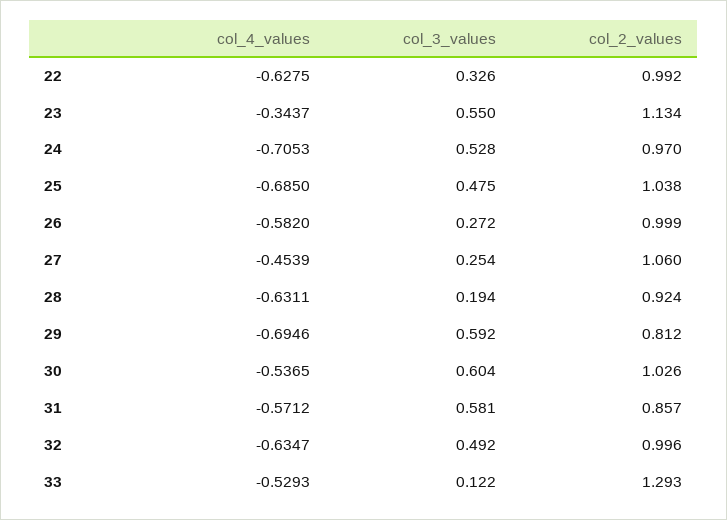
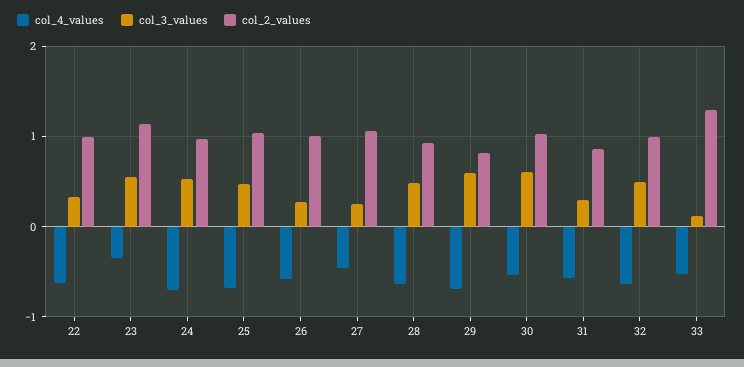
col_3_values, 28: 0.194 -> 0.5
col_3_values, 31: 0.581 -> 0.3

